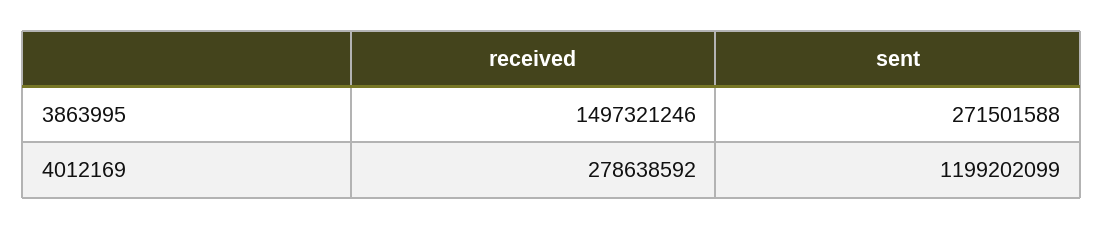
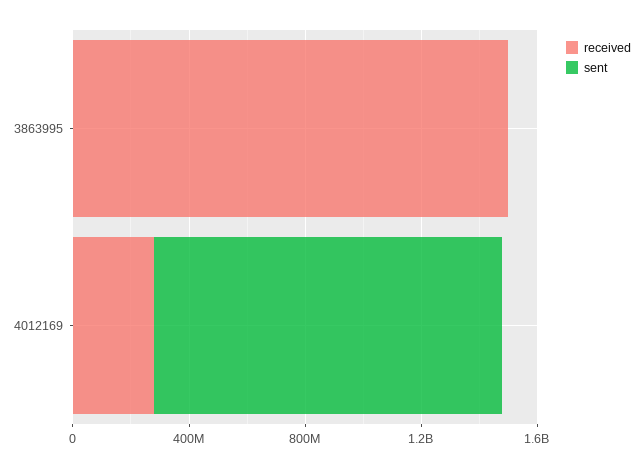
sent, 3863995: 271501588 -> 0

